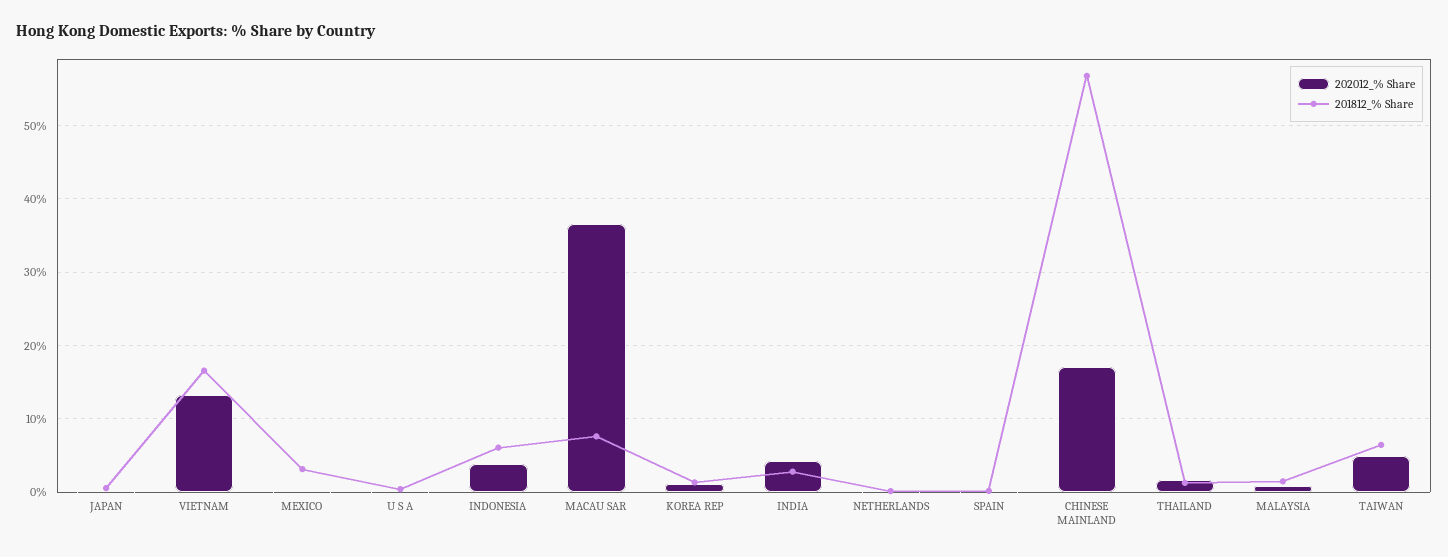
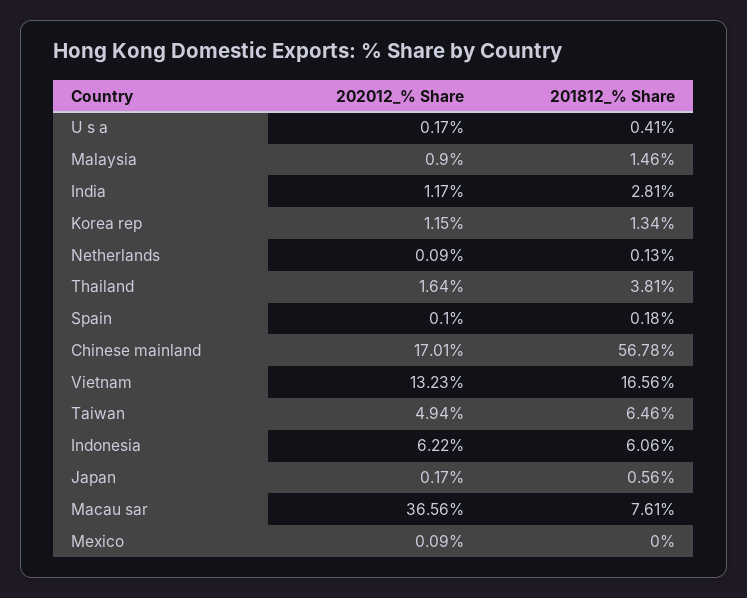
201812_% Share, MEXICO: 3 -> 0
202012_% Share, INDONESIA: 4 -> 6.22
202012_% Share, INDIA: 4 -> 1.17
201812_% Share, THAILAND: 1 -> 3.81

